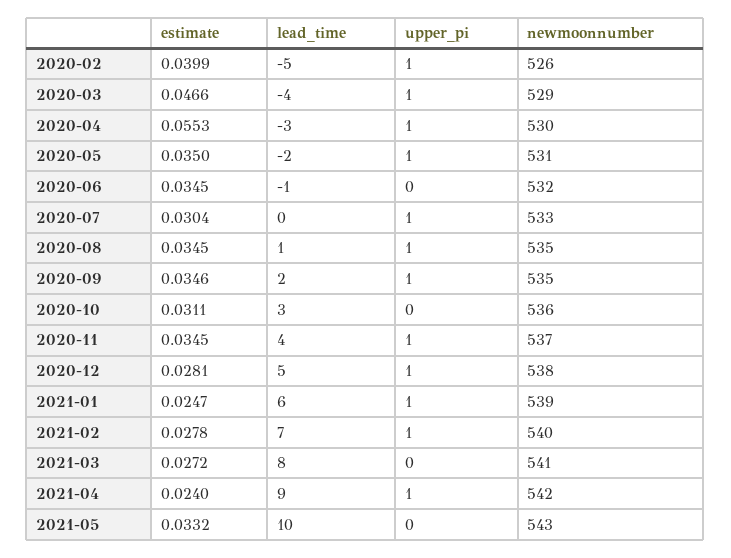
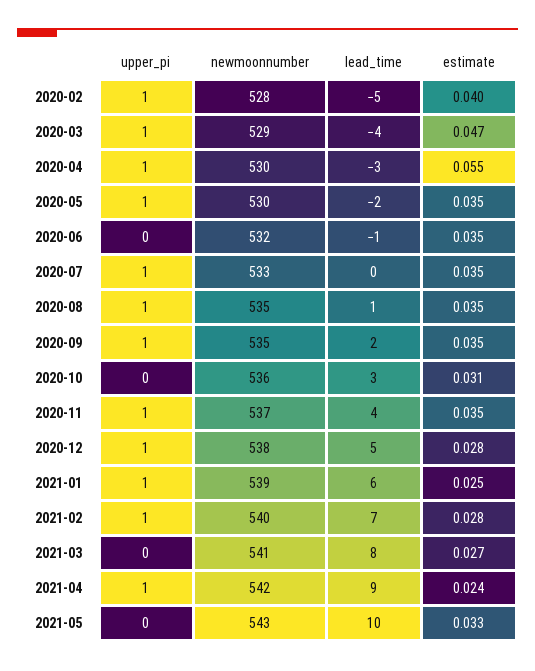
newmoonnumber, 2020-02: 526 -> 528
newmoonnumber, 2020-05: 531 -> 530
estimate, 2020-07: 0.0304 -> 0.035

